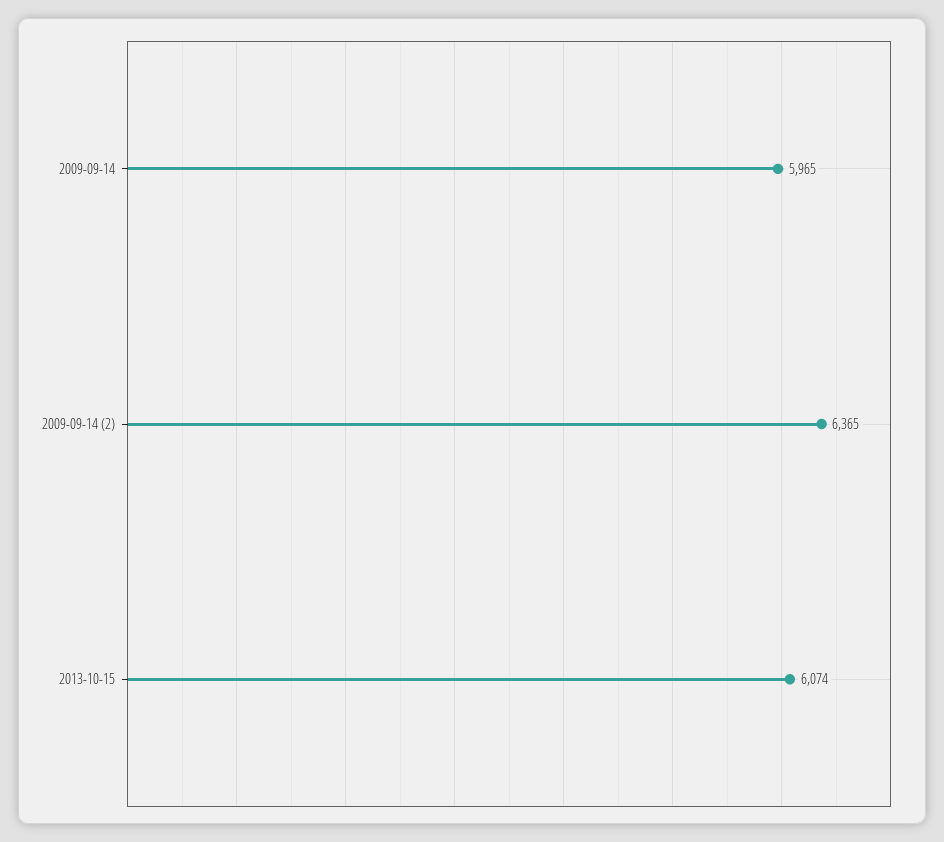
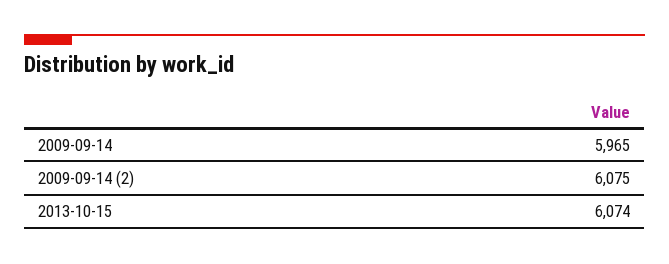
2009-09-14 (2): 6365 -> 6075

